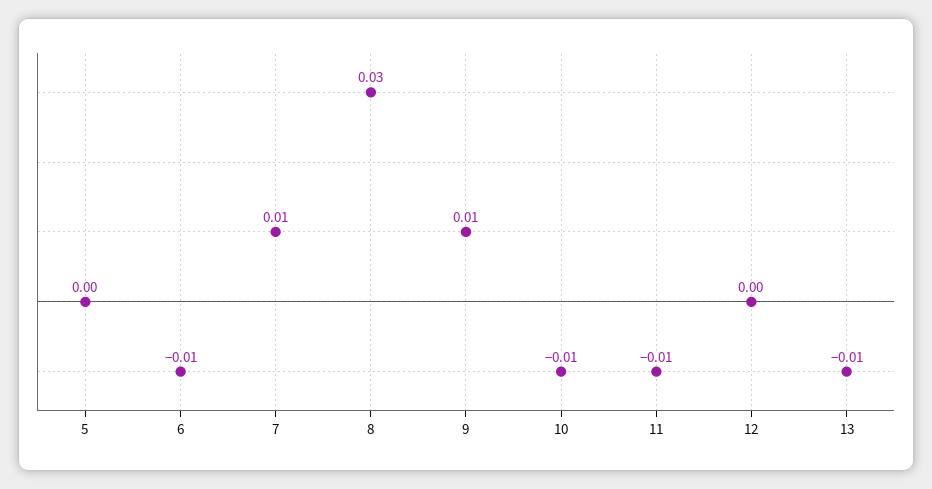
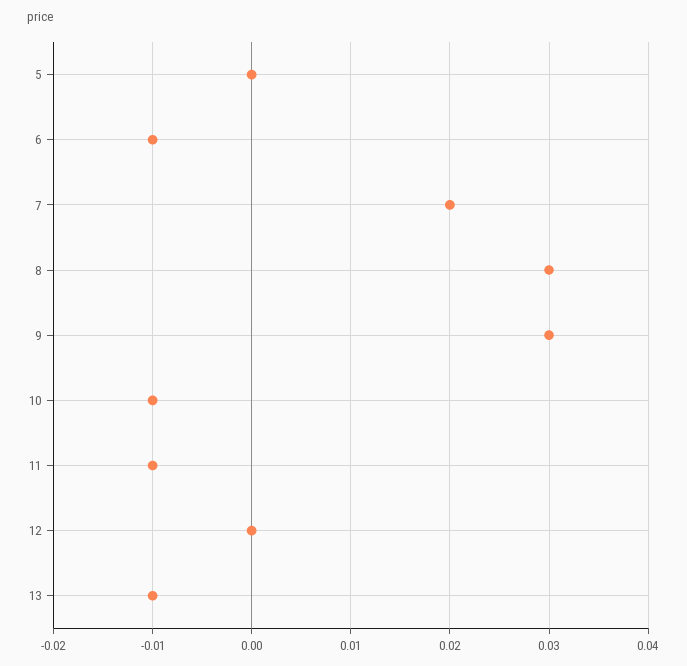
7: 0.01 -> 0.02
9: 0.01 -> 0.03

